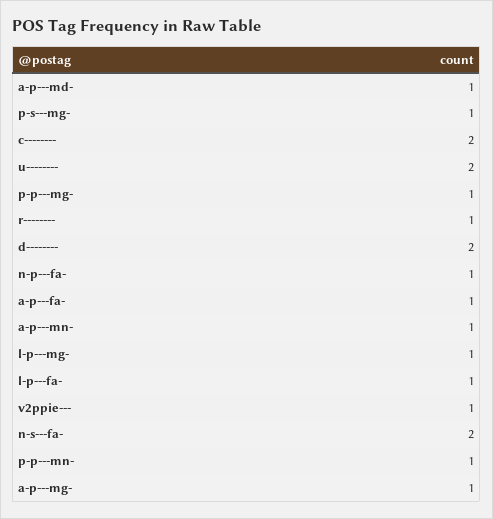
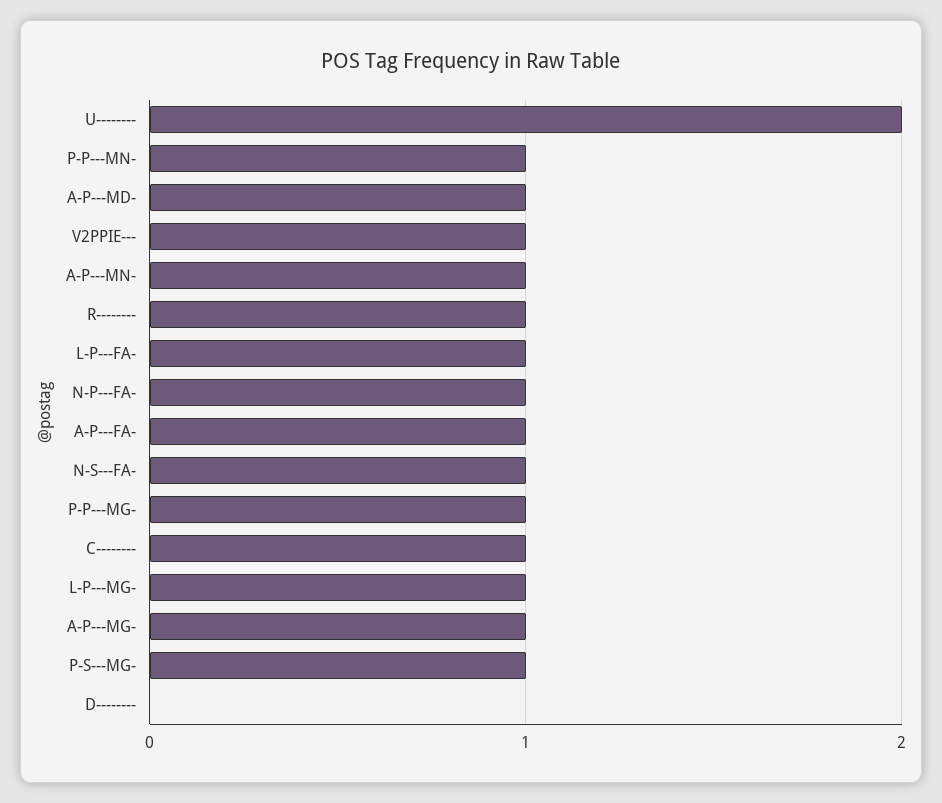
c--------: 2 -> 1
d--------: 2 -> 0
n-s---fa-: 2 -> 1

